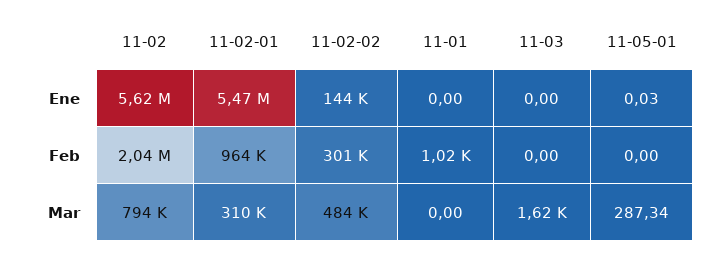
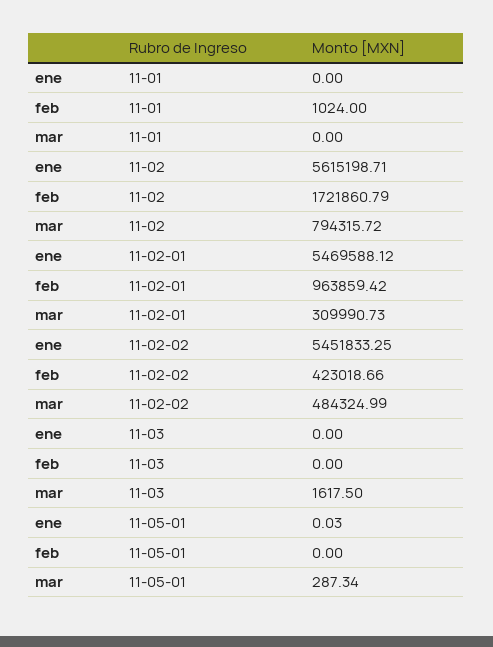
11-02-02, Ene: 144000 -> 5451833.25
11-02, Feb: 2040000 -> 1721860.79
11-02-02, Feb: 301000 -> 423018.66

